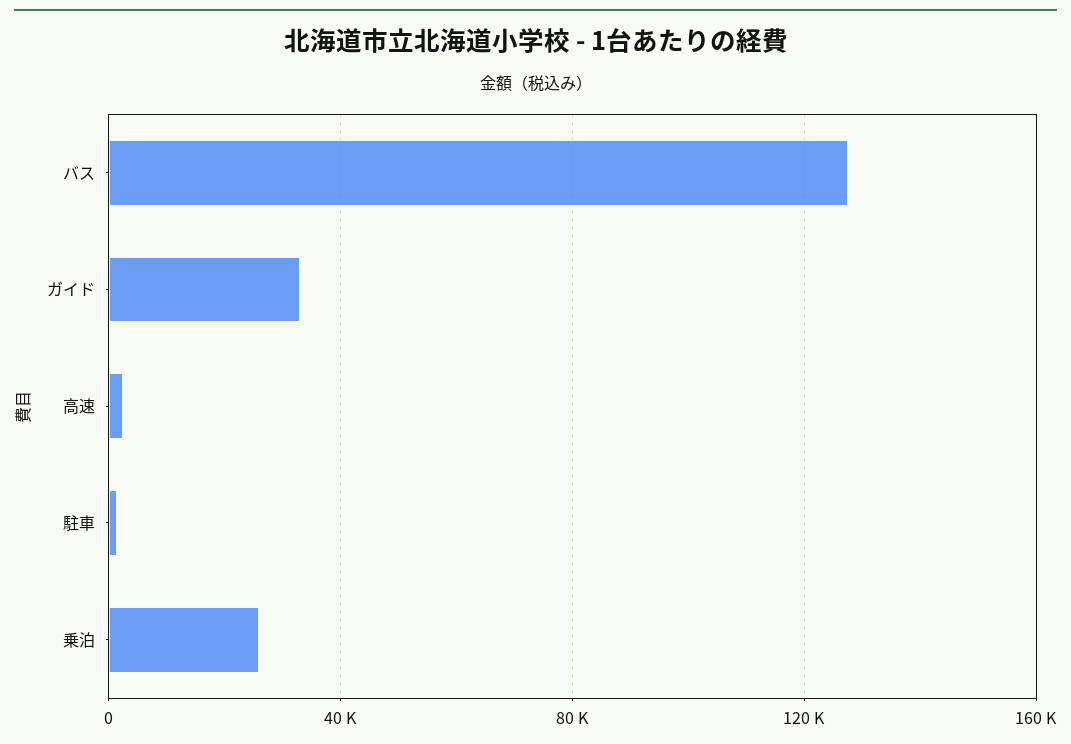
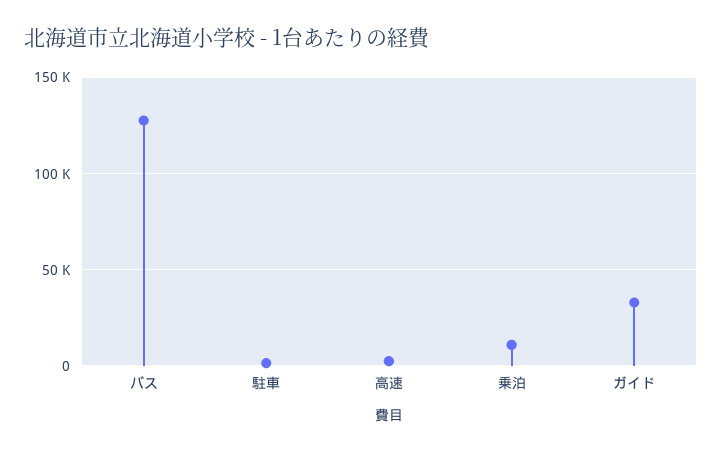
乗泊: 25000 -> 10000

